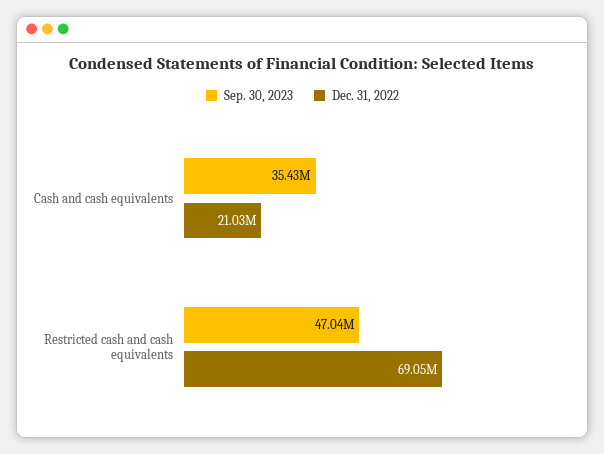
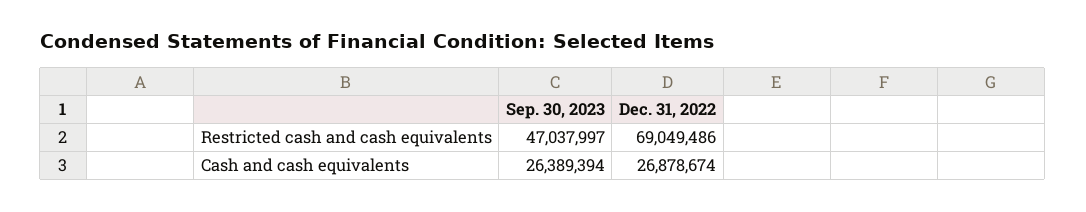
Sep. 30, 2023, Cash and cash equivalents: 35430000 -> 26389394
Dec. 31, 2022, Cash and cash equivalents: 21030000 -> 26878674

